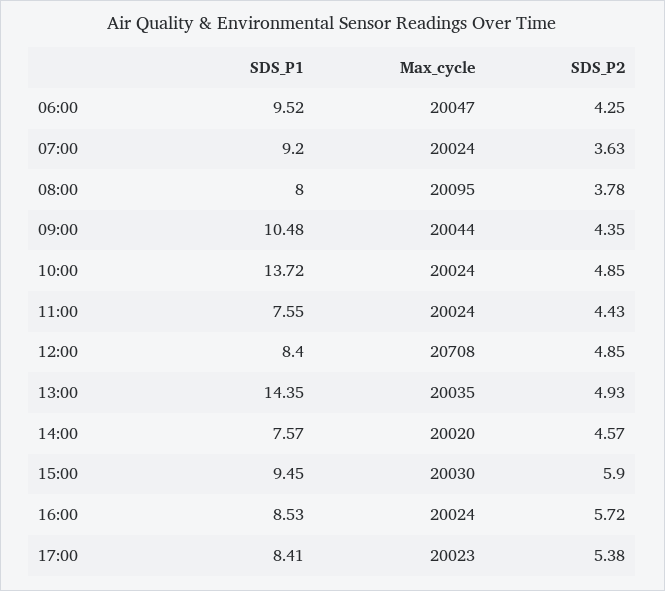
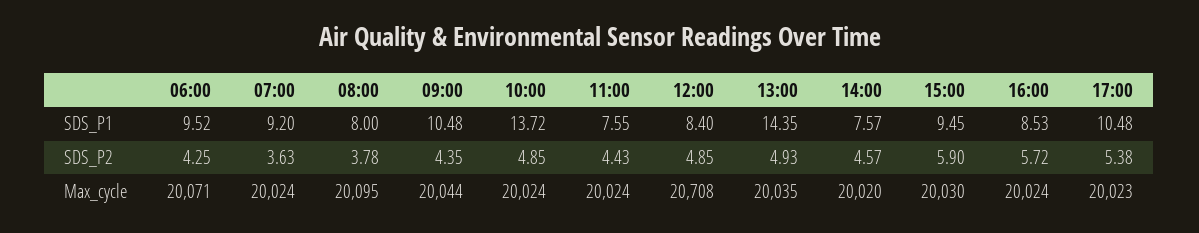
Max_cycle, 06:00: 20047 -> 20071
SDS_P1, 17:00: 8.41 -> 10.48

